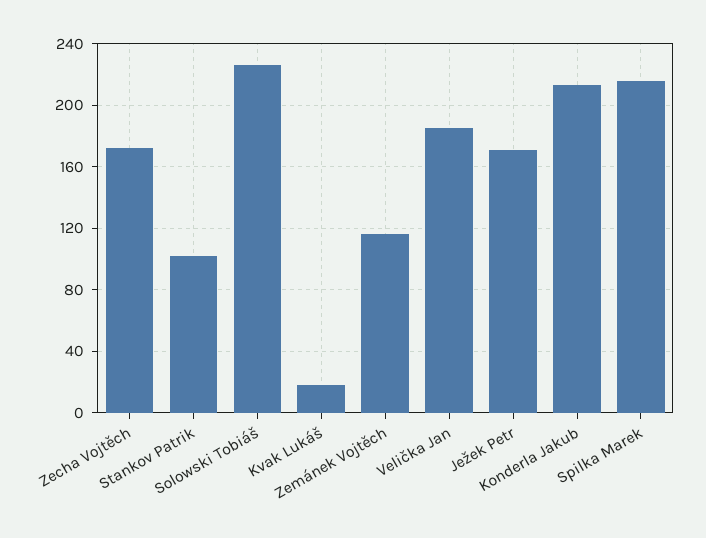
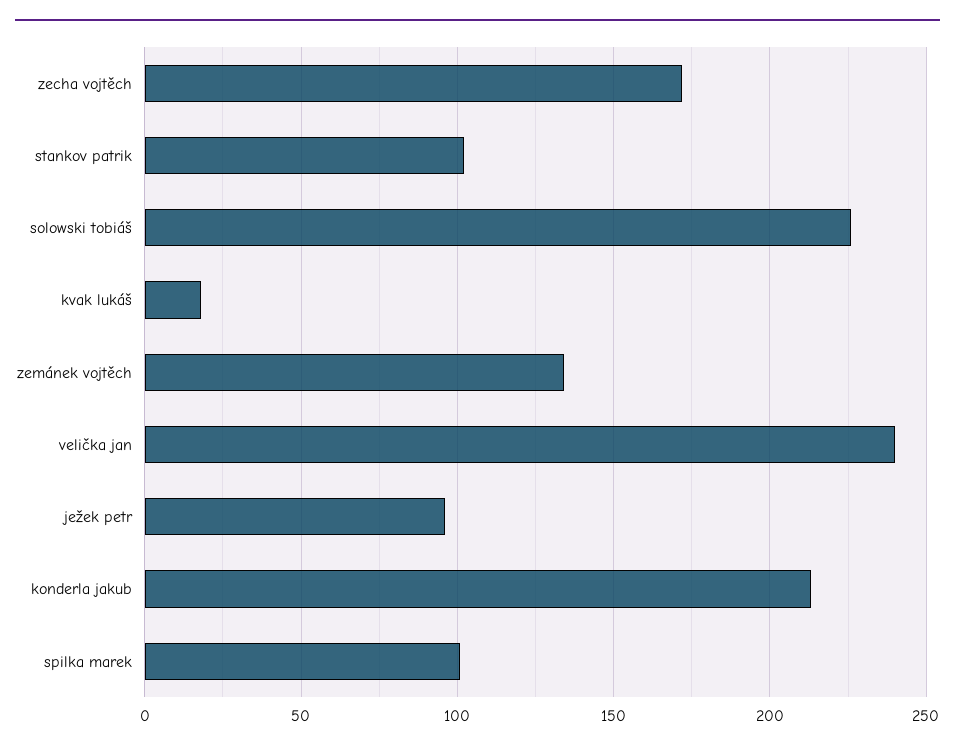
Zemánek Vojtěch: 115 -> 135
Velička Jan: 185 -> 240
Ježek Petr: 170 -> 95
Spilka Marek: 215 -> 100

